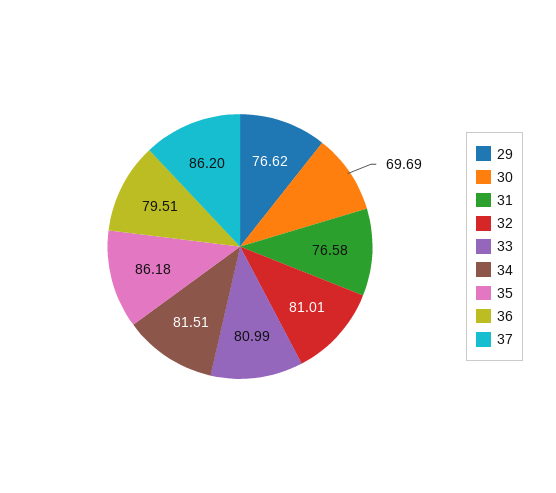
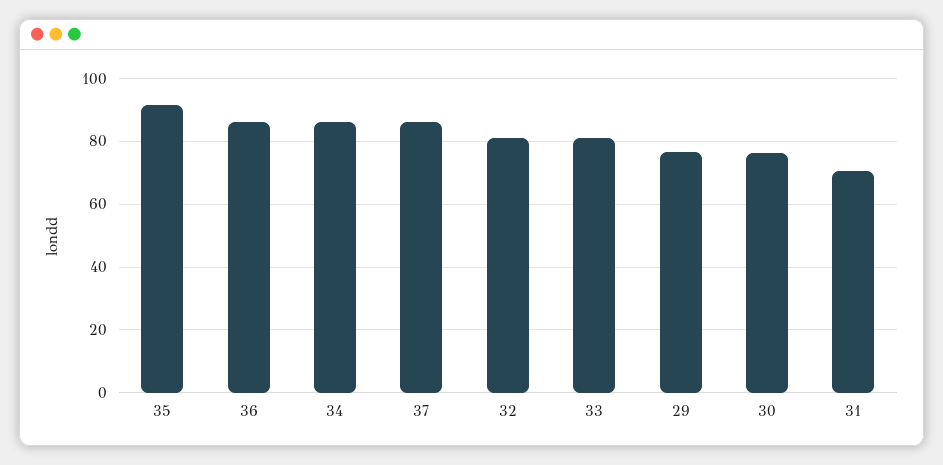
30: 69.69 -> 76
31: 76.58 -> 70
34: 81.51 -> 86
35: 86.18 -> 92
36: 79.51 -> 86

